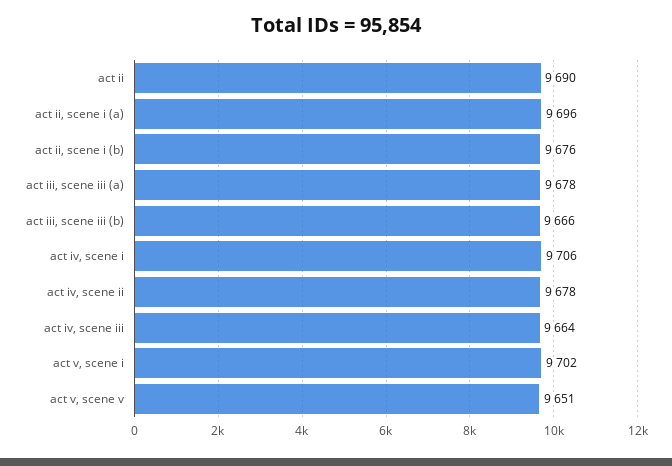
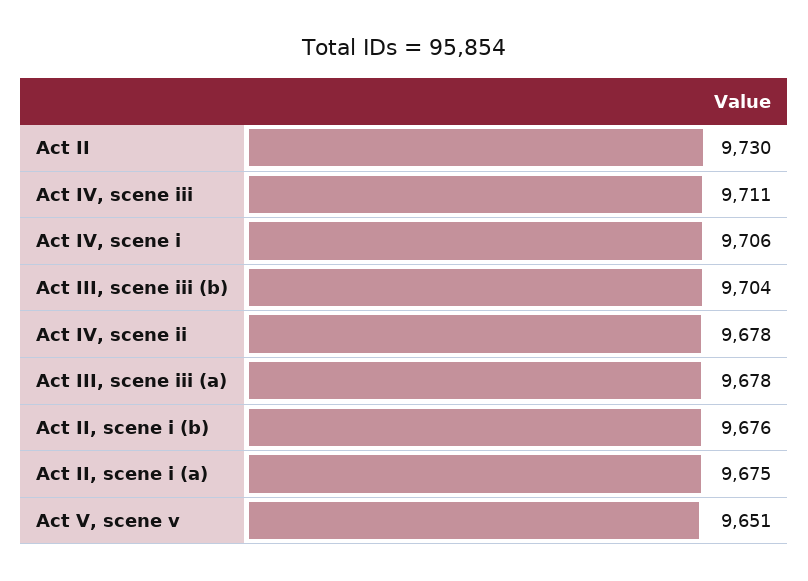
act ii: 9690 -> 9730
act ii, scene i (a): 9696 -> 9675
act iii, scene iii (b): 9666 -> 9704
act iv, scene iii: 9664 -> 9711
act v, scene i: 9702 -> none

